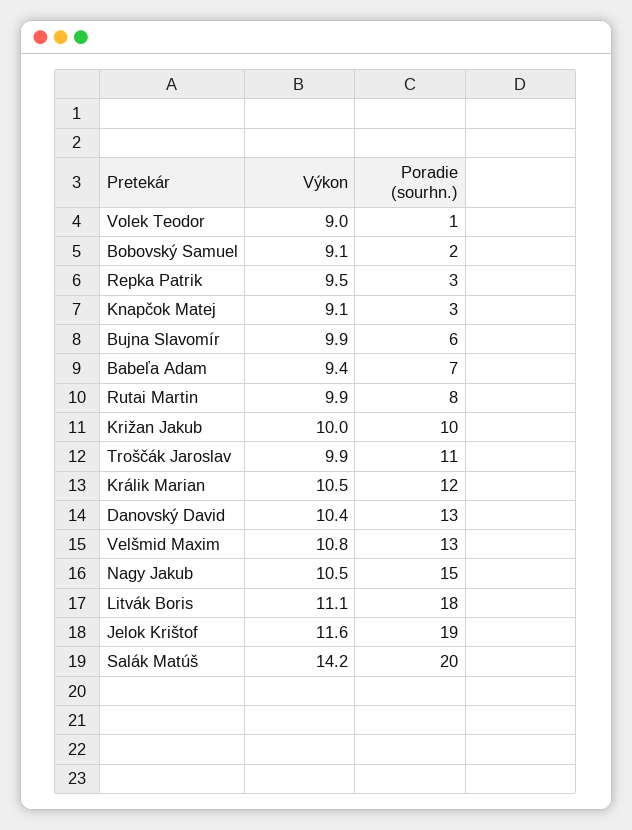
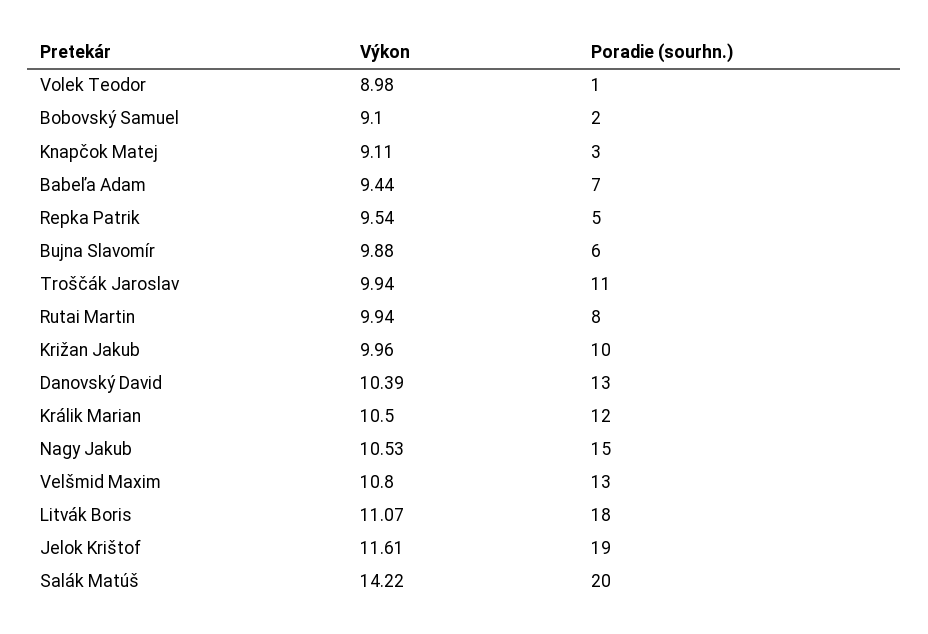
Poradie (sourhn.), Repka Patrik: 3 -> 5

